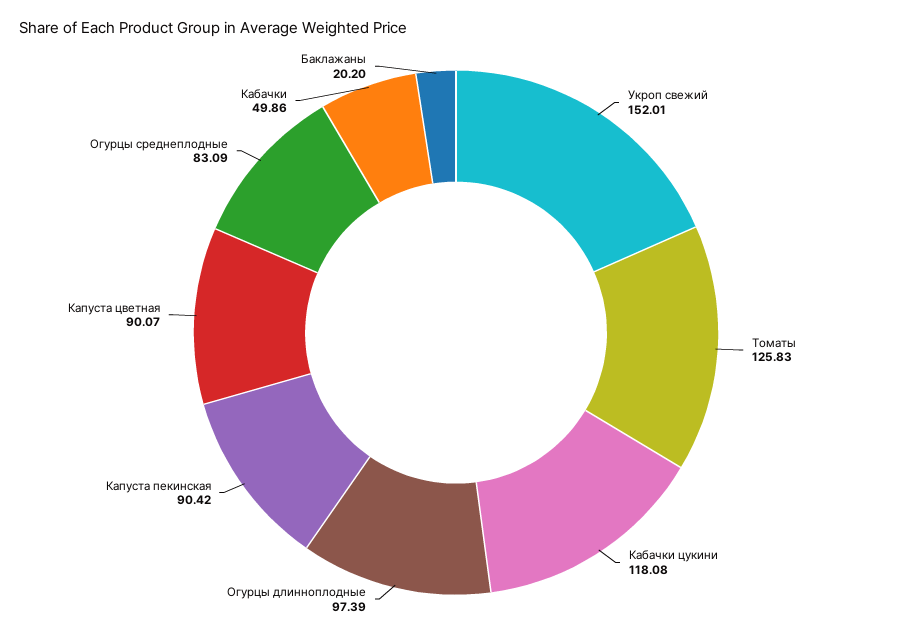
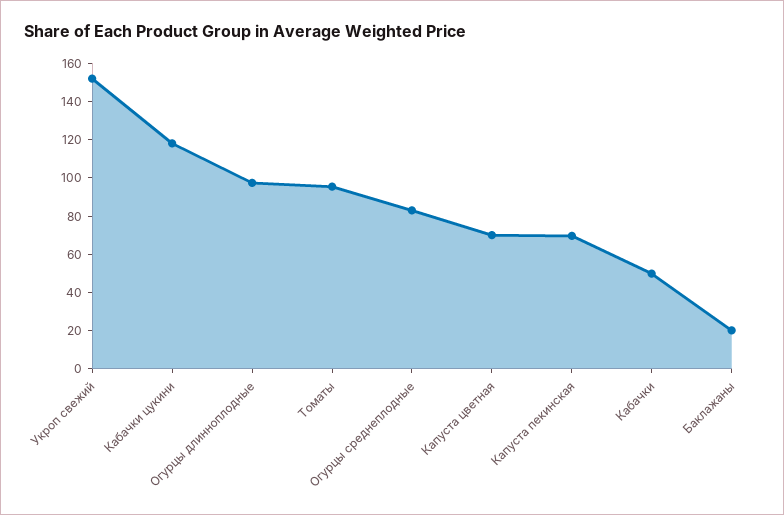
Томаты: 125.83 -> 95
Капуста пекинская: 90.42 -> 70
Капуста цветная: 90.07 -> 70

